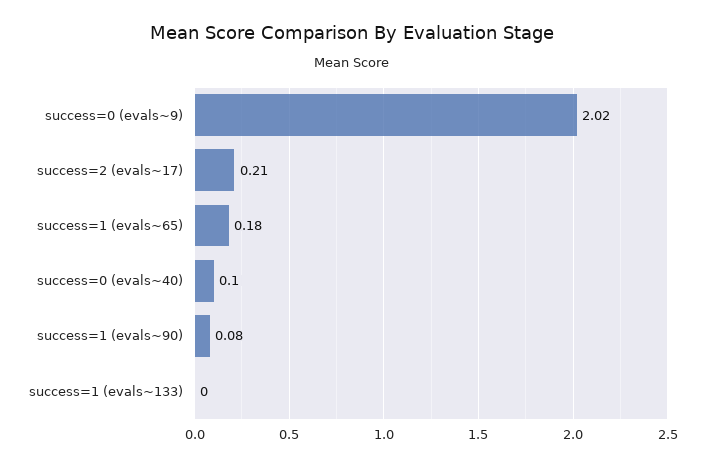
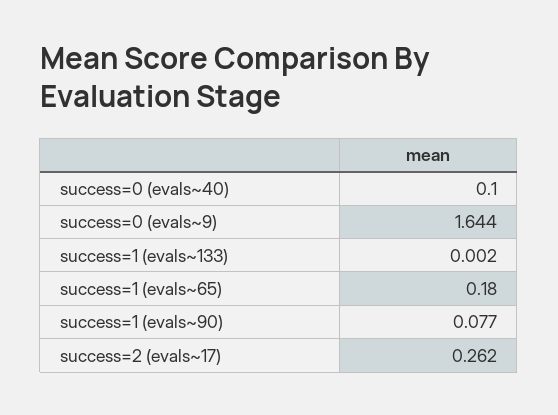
success=0 (evals~9): 2.02 -> 1.644
success=2 (evals~17): 0.21 -> 0.262

